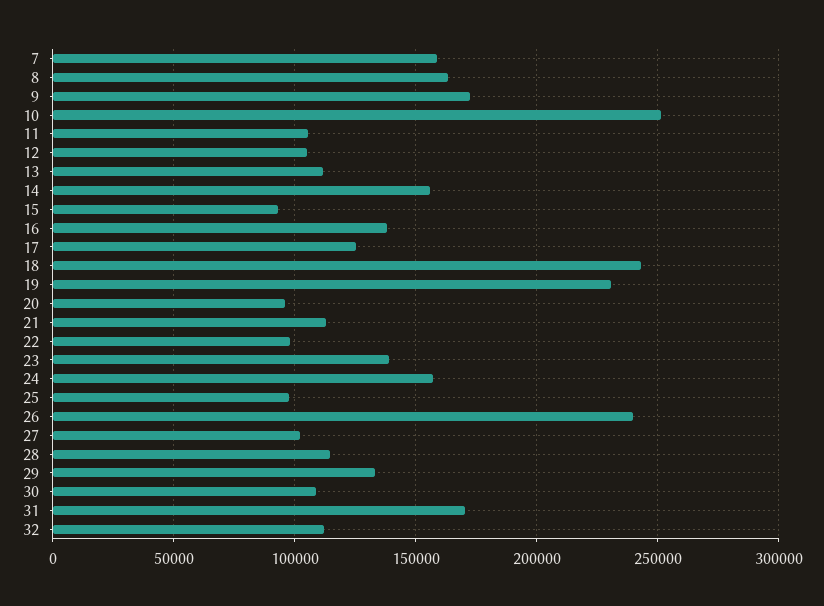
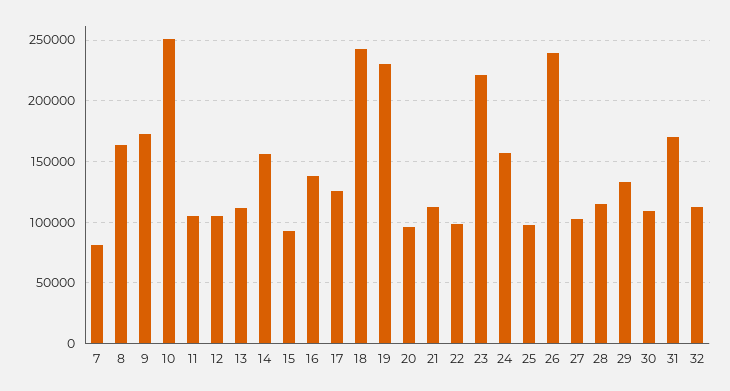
7: 160000 -> 80000
23: 140000 -> 220000

